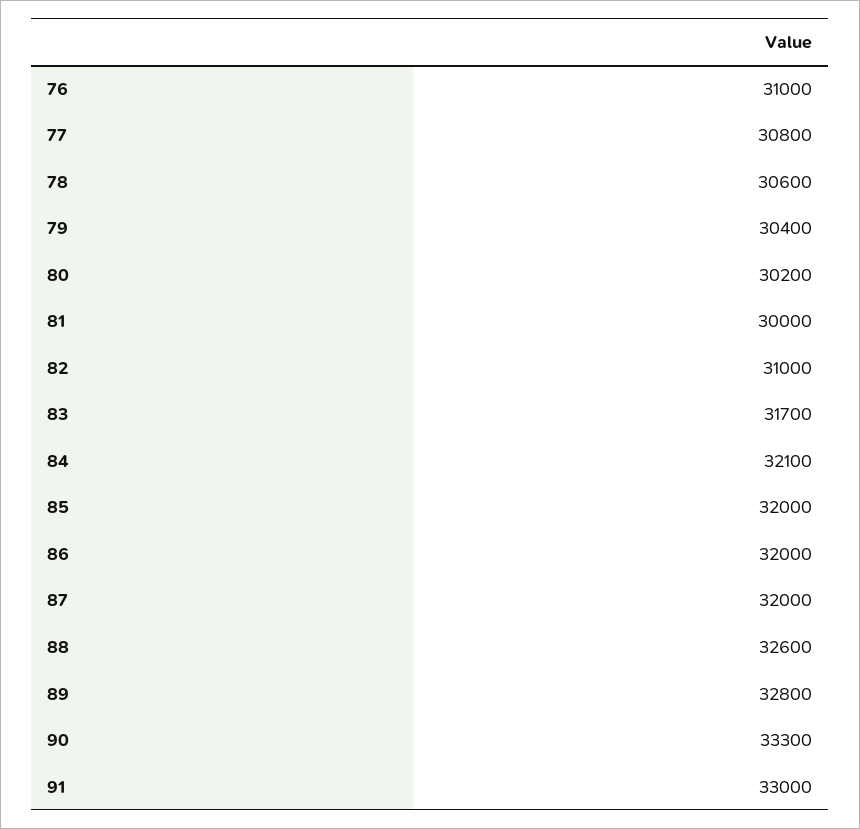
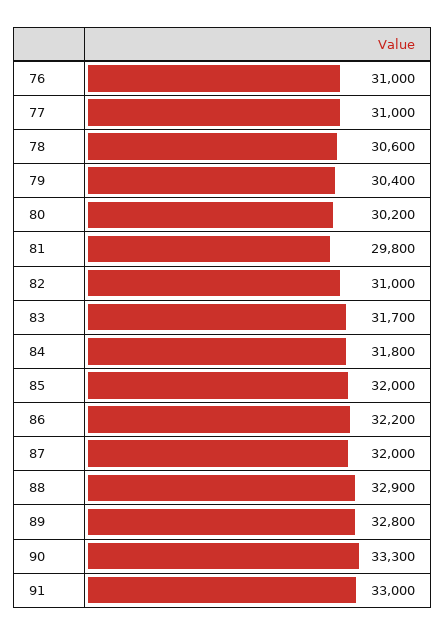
77: 30800 -> 31000
81: 30000 -> 29800
84: 32100 -> 31800
86: 32000 -> 32200
88: 32600 -> 32900

